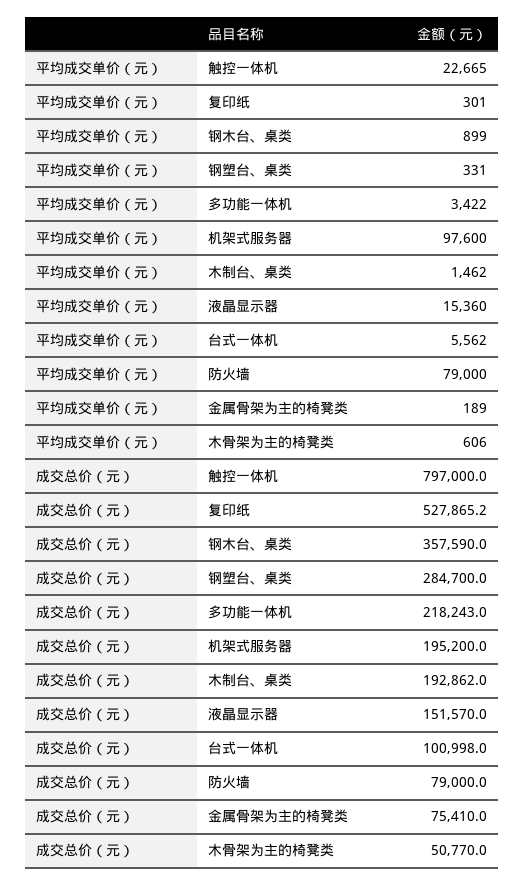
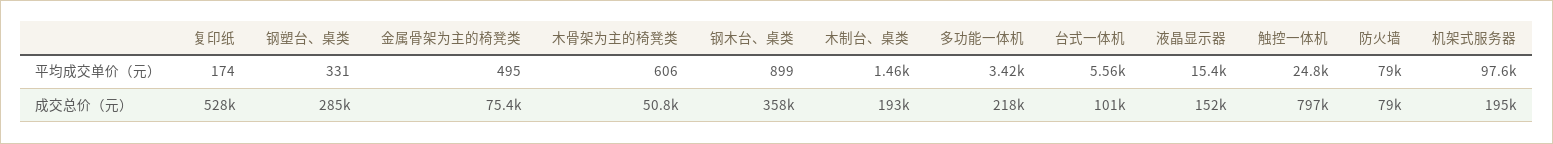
平均成交单价（元）, 触控一体机: 22665 -> 24800
平均成交单价（元）, 复印纸: 301 -> 174
平均成交单价（元）, 金属骨架为主的椅凳类: 189 -> 495

